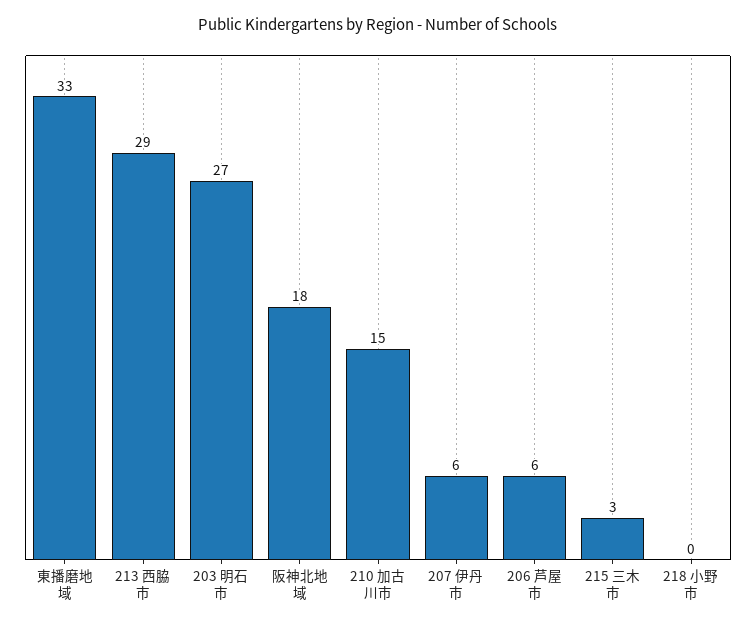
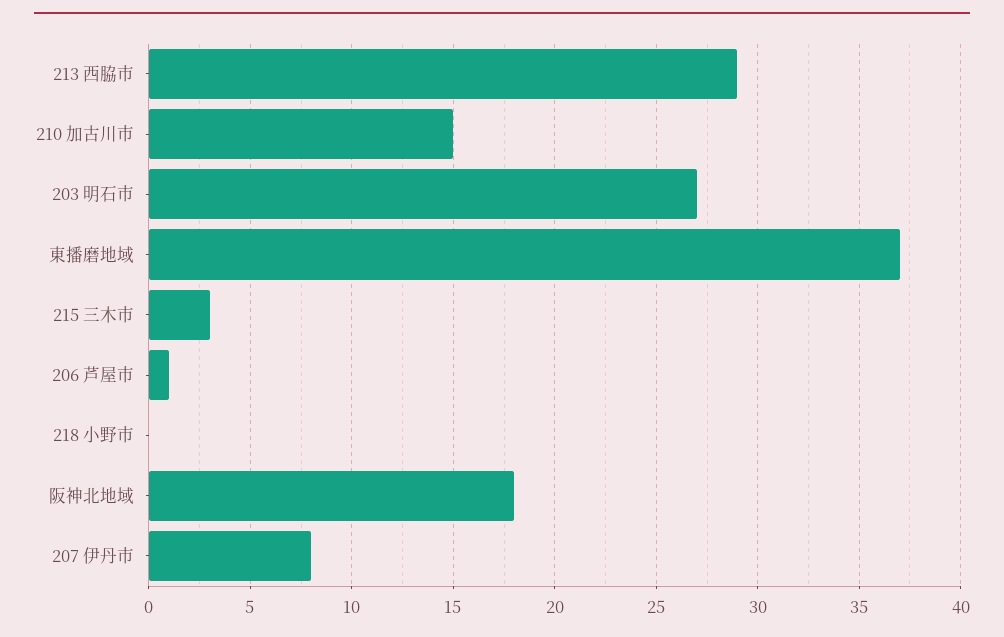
東播磨地域: 33 -> 37
207 伊丹市: 6 -> 8
206 芦屋市: 6 -> 1

